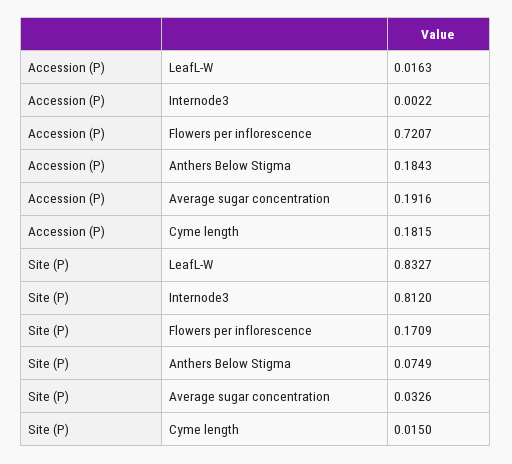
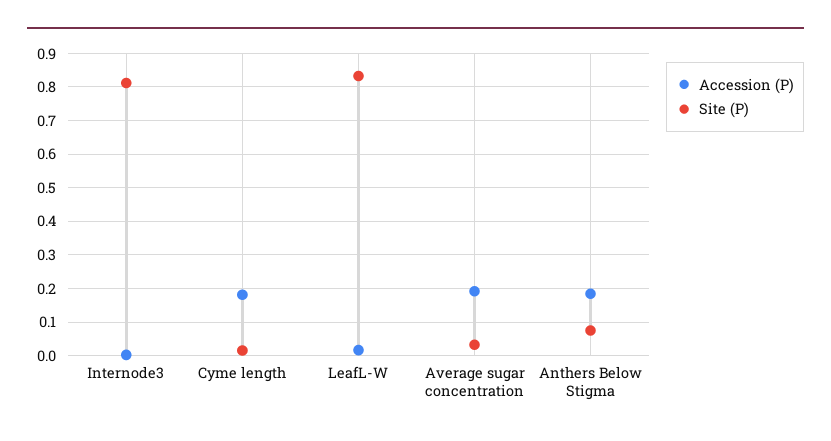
Accession (P), Flowers per inflorescence: 0.7207 -> none
Site (P), Flowers per inflorescence: 0.1709 -> none

